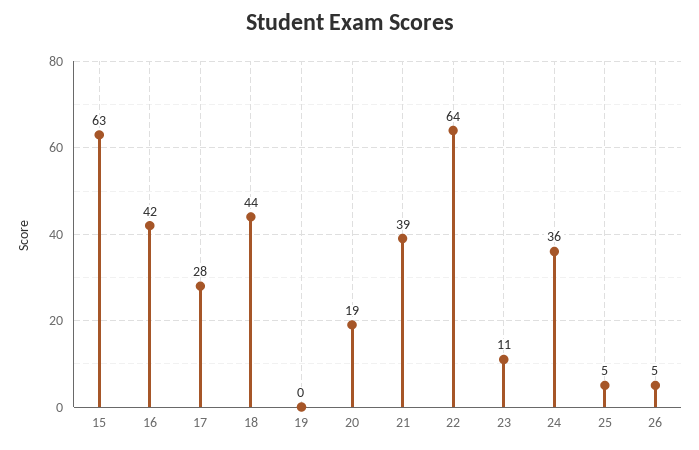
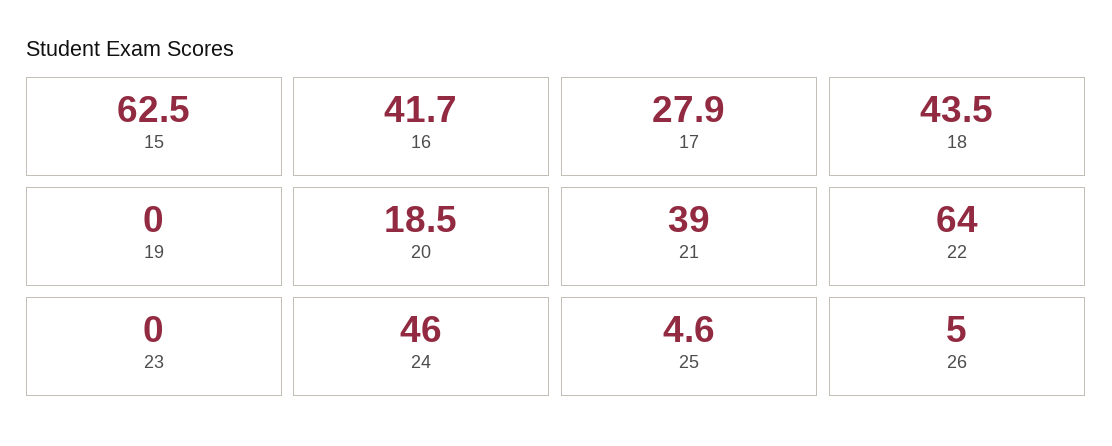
23: 11 -> 0
24: 36 -> 46

